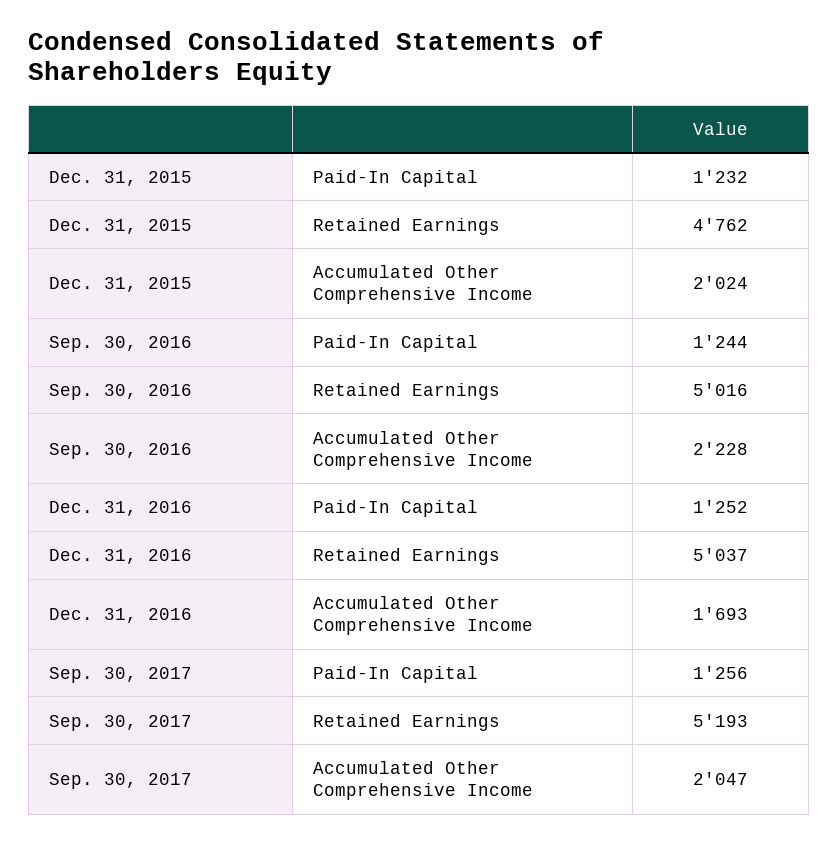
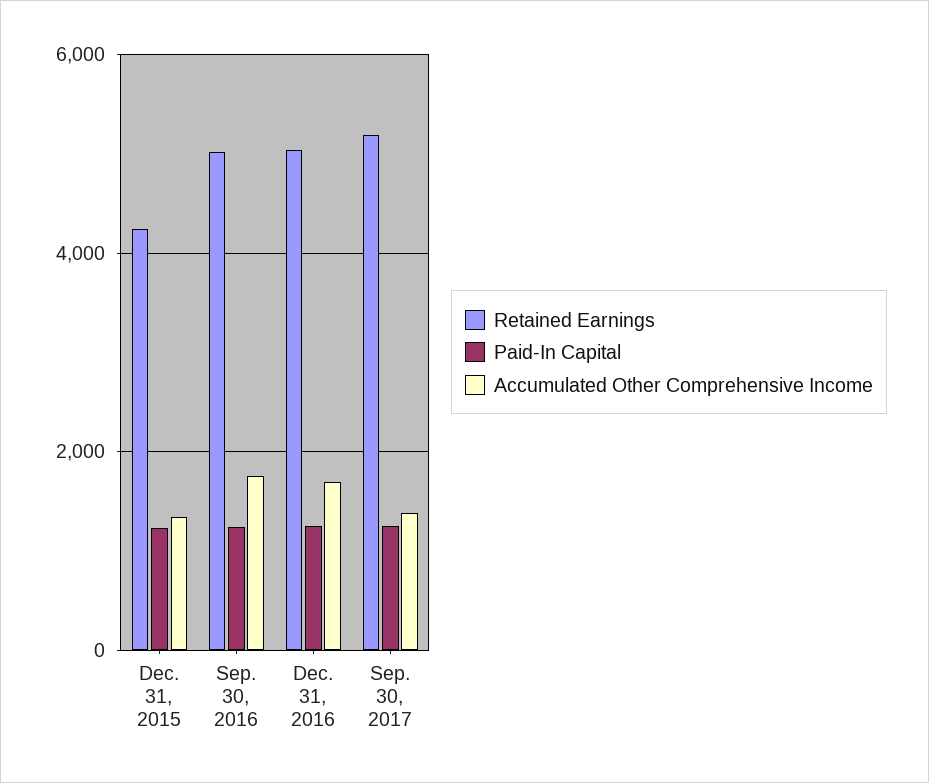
Retained Earnings, Dec. 31, 2015: 4762 -> 4200
Accumulated Other Comprehensive Income, Dec. 31, 2015: 2024 -> 1400
Accumulated Other Comprehensive Income, Sep. 30, 2016: 2228 -> 1800
Accumulated Other Comprehensive Income, Sep. 30, 2017: 2047 -> 1400

